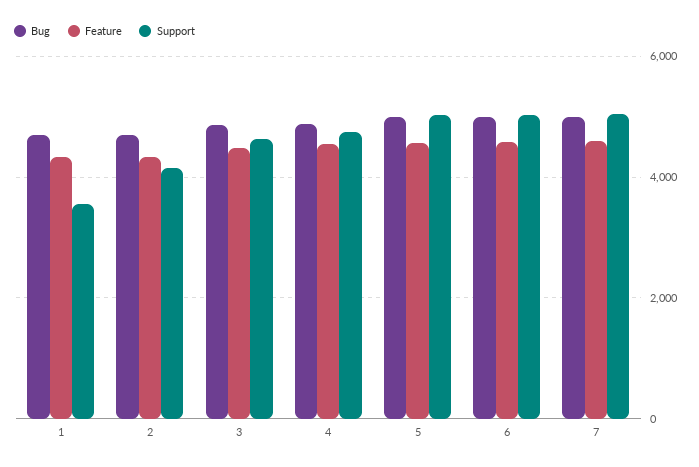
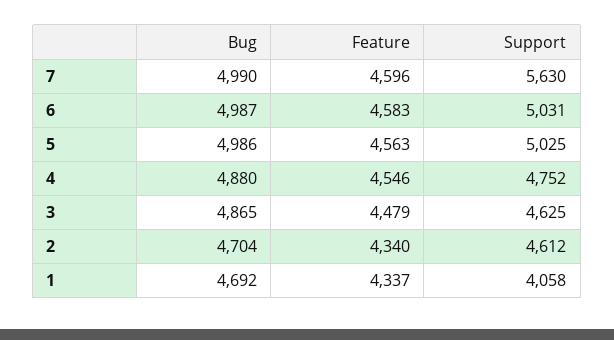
Support, 1: 3600 -> 4058
Support, 2: 4200 -> 4612
Support, 7: 5000 -> 5630

